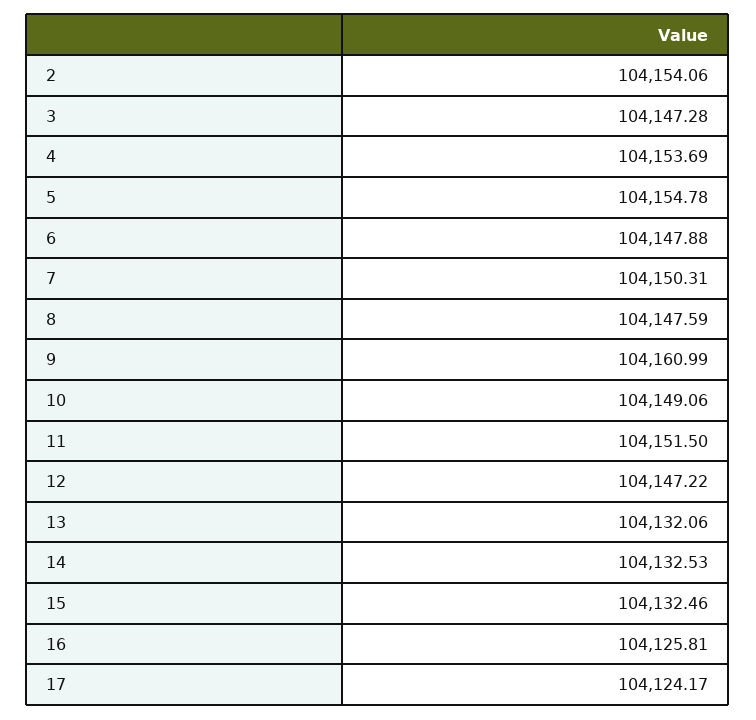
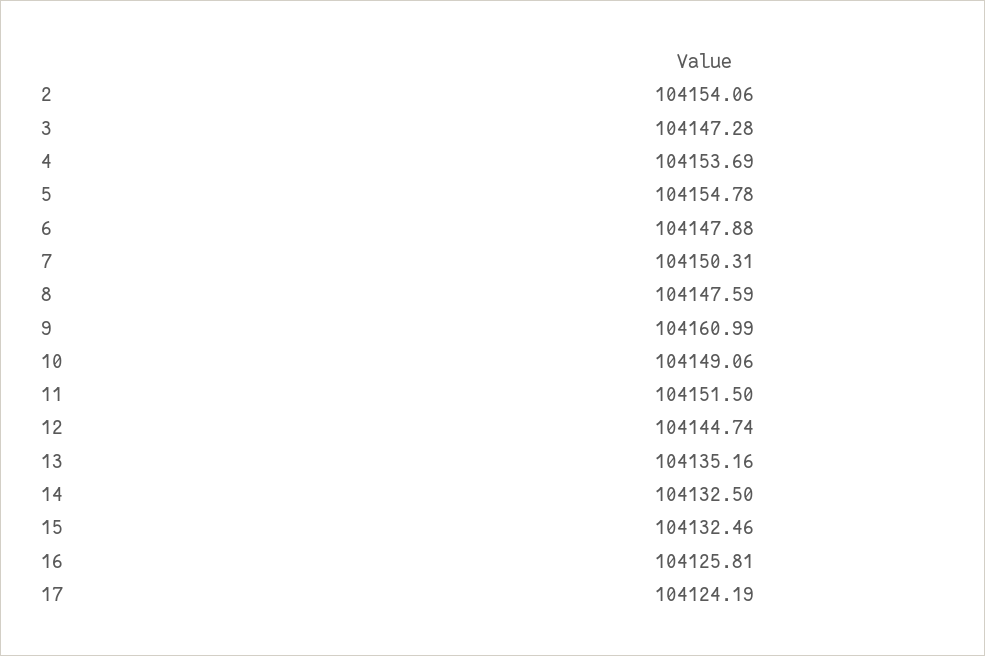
12: 104147.22 -> 104144.74
13: 104132.06 -> 104135.16
14: 104132.53 -> 104132.5
17: 104124.17 -> 104124.19

